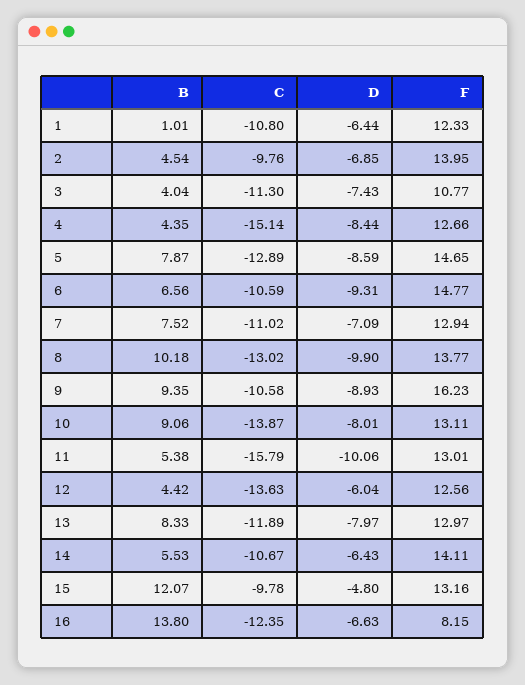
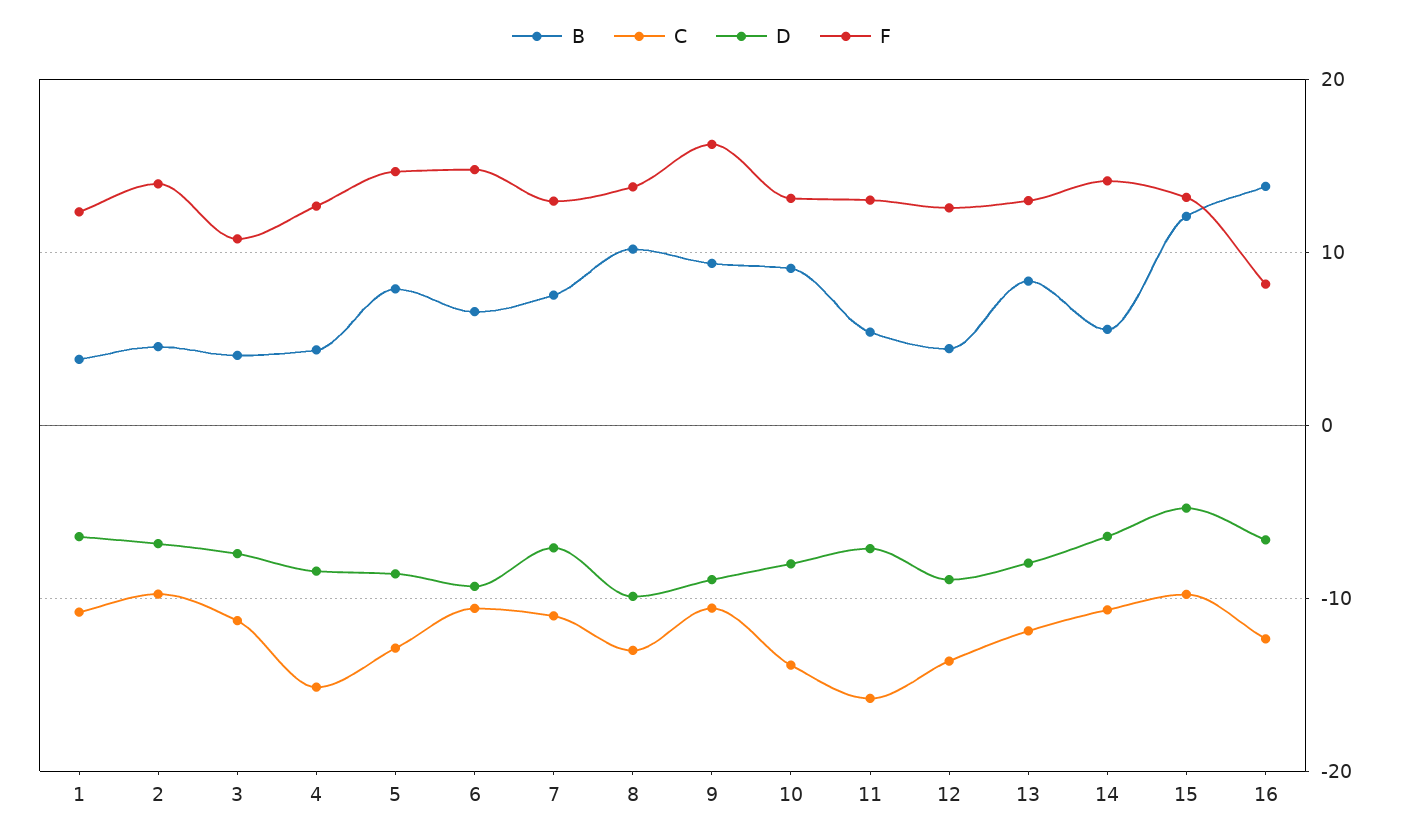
B, 1: 1.01 -> 4
D, 11: -10.06 -> -7
D, 12: -6.04 -> -9

